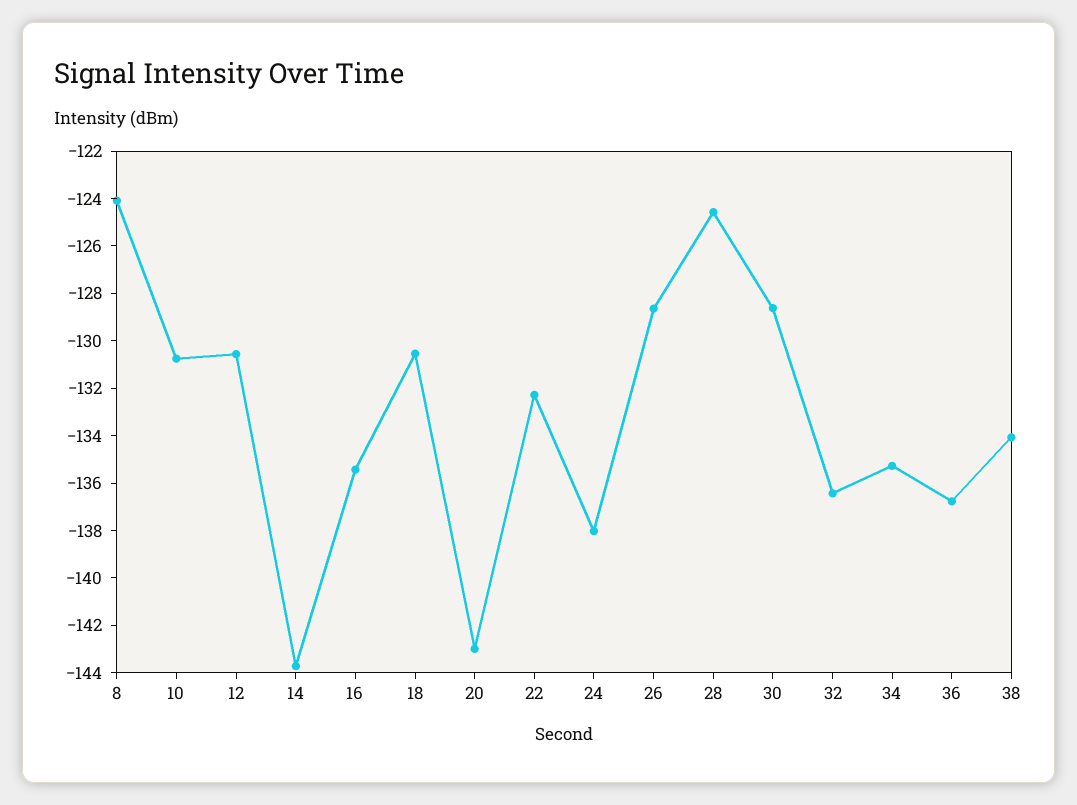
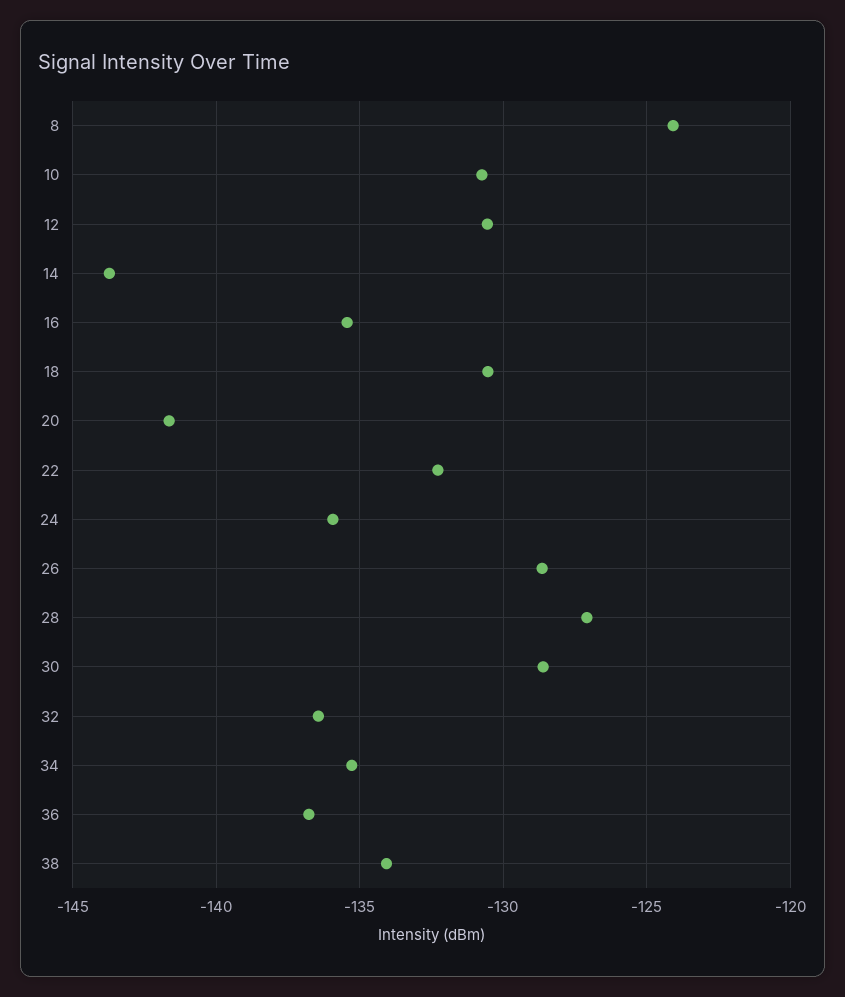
20: -143 -> -141.5
24: -138 -> -136
28: -124.5 -> -127

